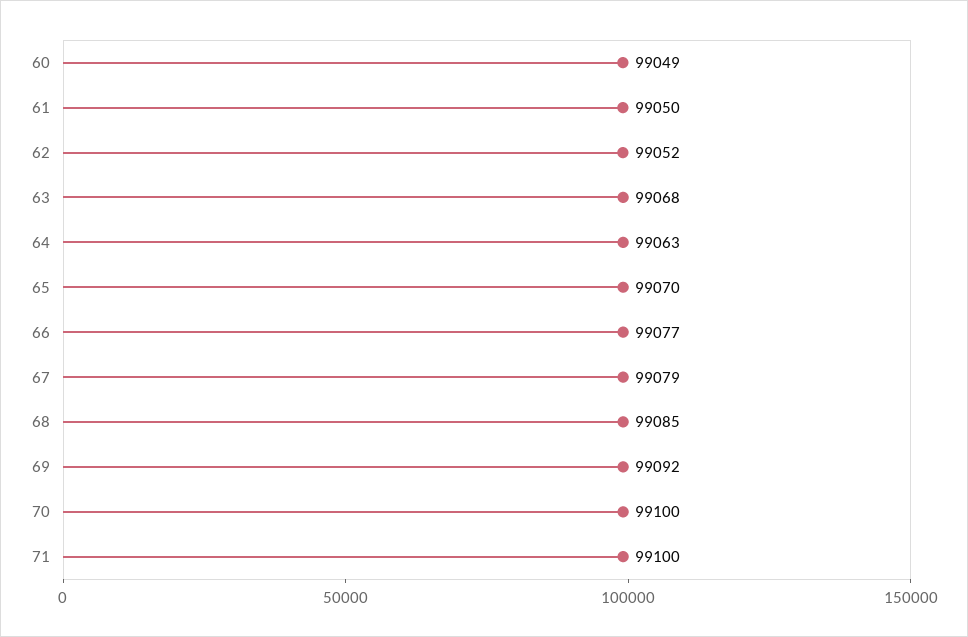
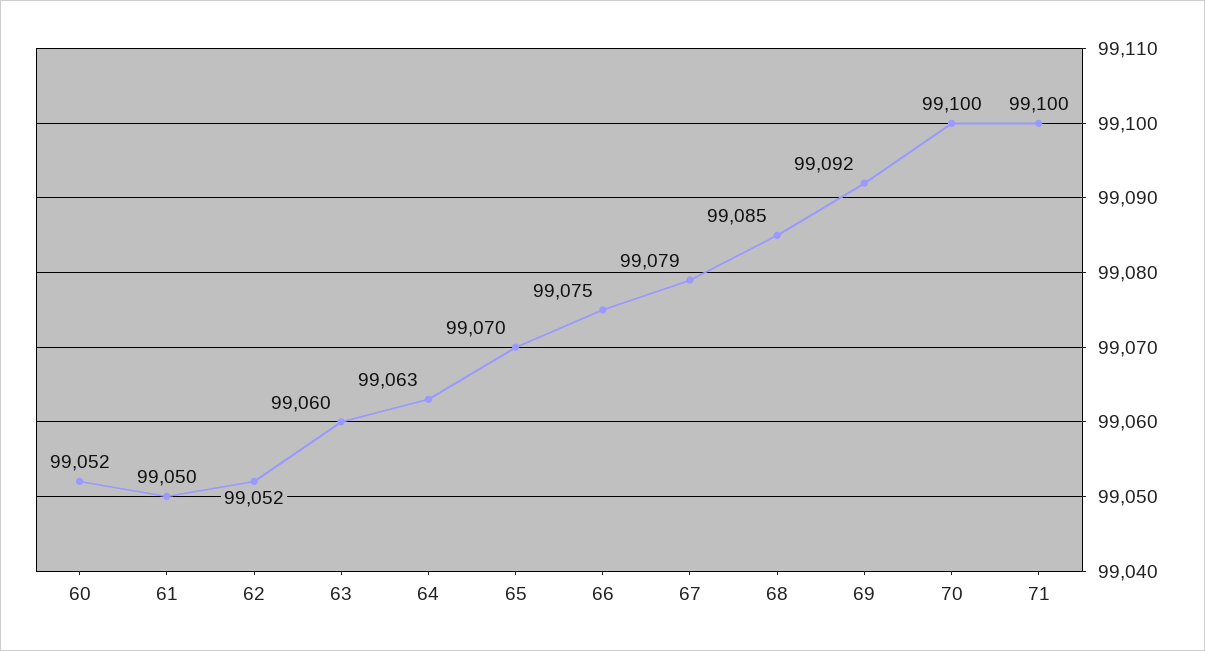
60: 99049 -> 99052
63: 99068 -> 99060
66: 99077 -> 99075

